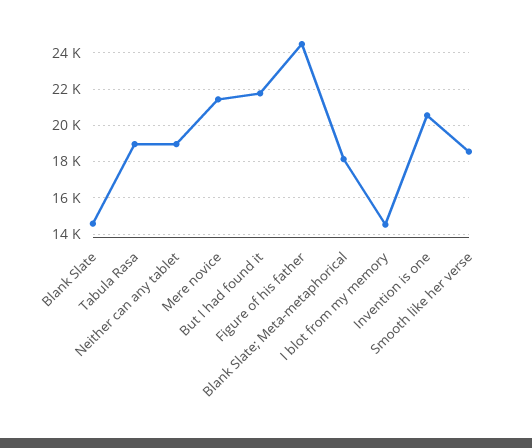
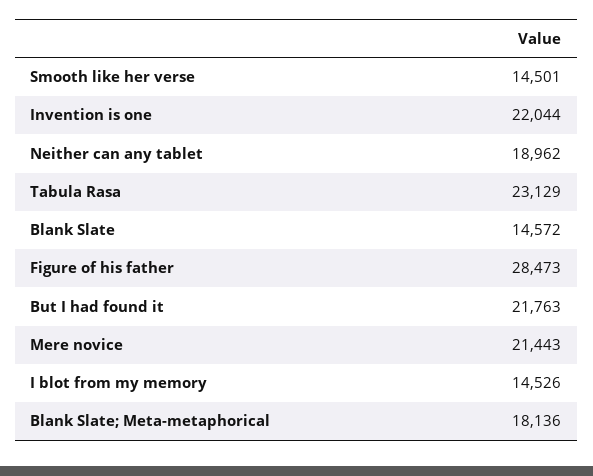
Tabula Rasa: 19000 -> 23129
Figure of his father: 24500 -> 28473
Invention is one: 20500 -> 22044
Smooth like her verse: 18500 -> 14501

